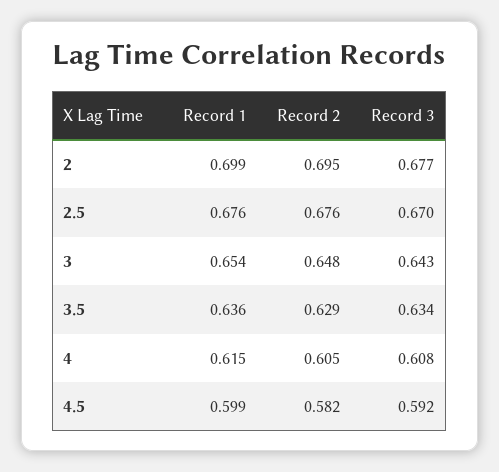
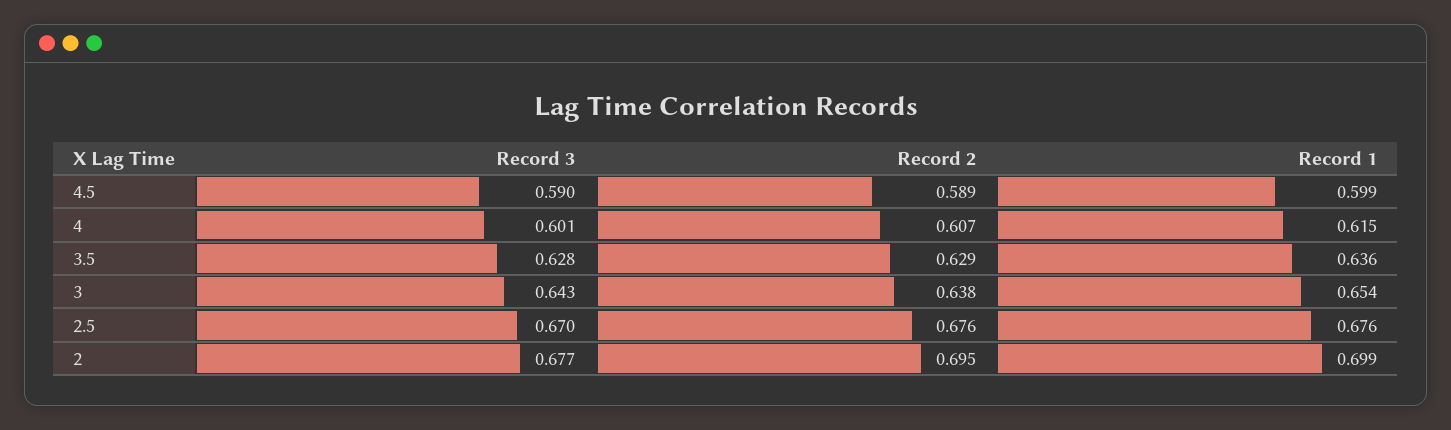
Record 2, 3: 0.648 -> 0.638
Record 3, 3.5: 0.634 -> 0.628
Record 2, 4: 0.605 -> 0.607
Record 3, 4: 0.608 -> 0.601
Record 2, 4.5: 0.582 -> 0.589
Record 3, 4.5: 0.592 -> 0.59

